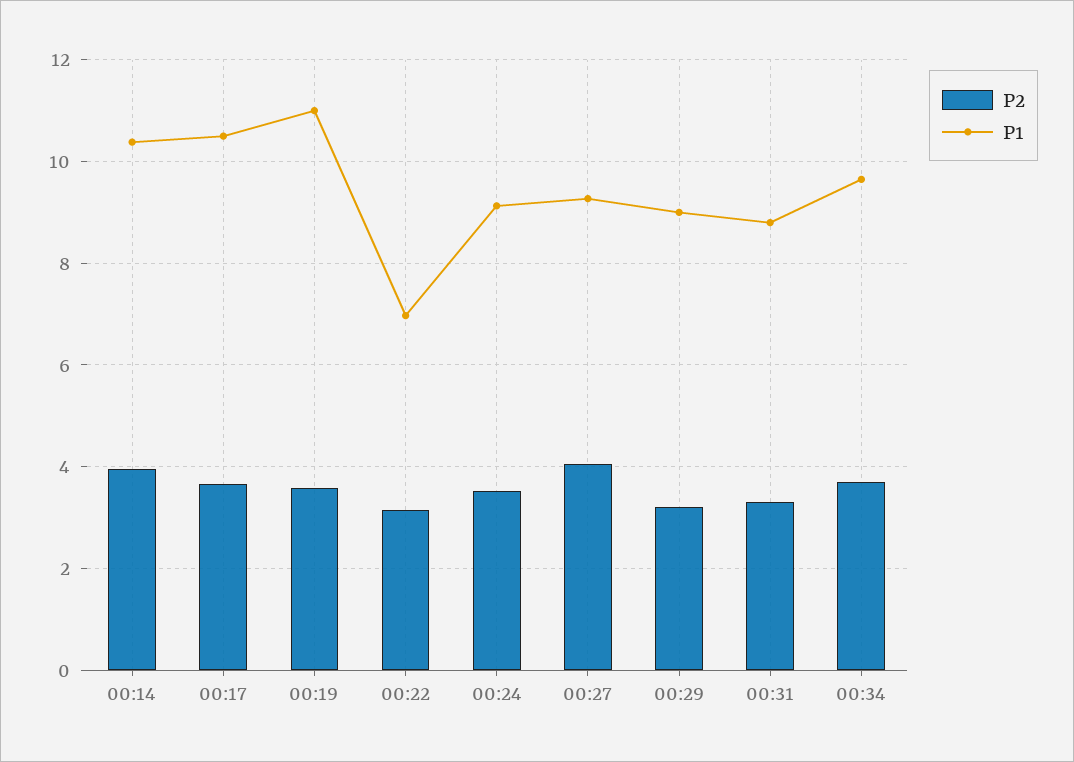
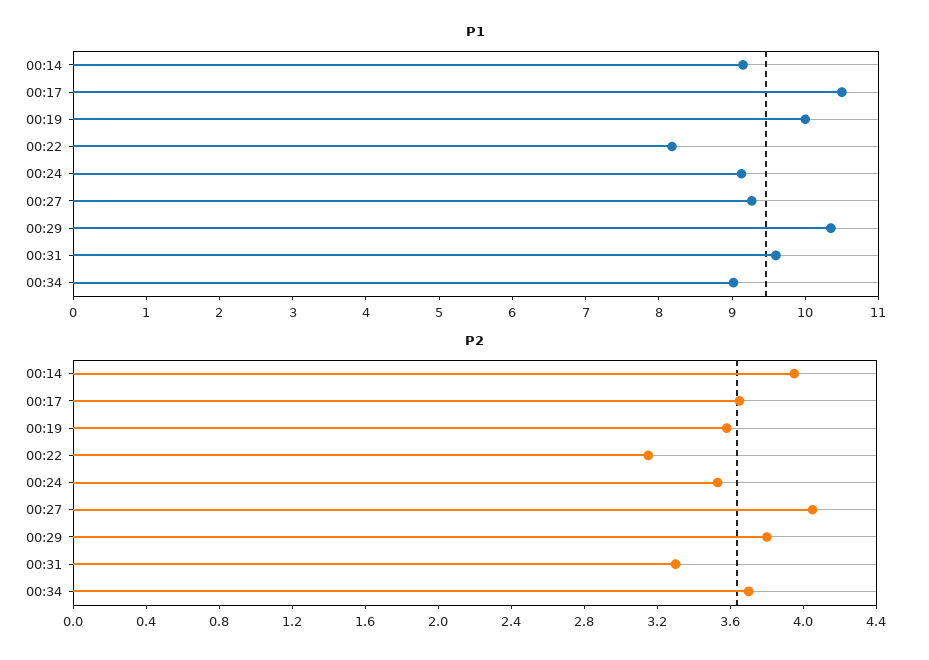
P1, 00:14: 10.4 -> 9.2
P1, 00:19: 11 -> 10
P1, 00:22: 7 -> 8.2
P2, 00:29: 3.2 -> 3.8
P1, 00:29: 9 -> 10.4
P1, 00:31: 8.8 -> 9.6
P1, 00:34: 9.6 -> 9

